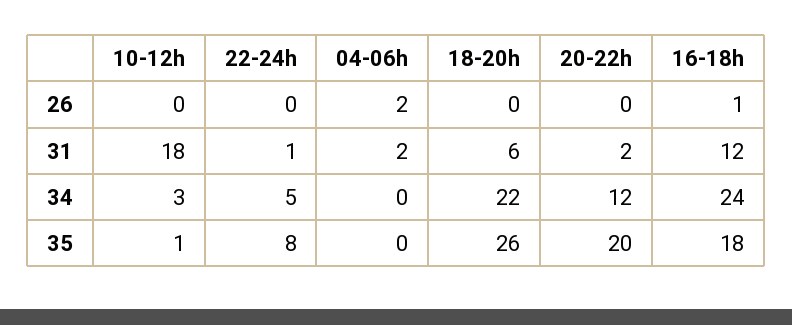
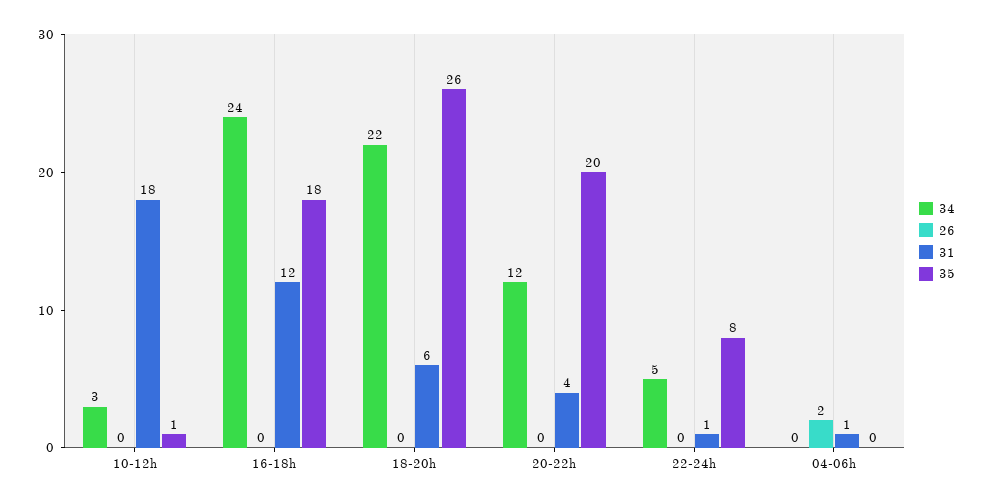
26, 16-18h: 1 -> 0
31, 04-06h: 2 -> 1
31, 20-22h: 2 -> 4

